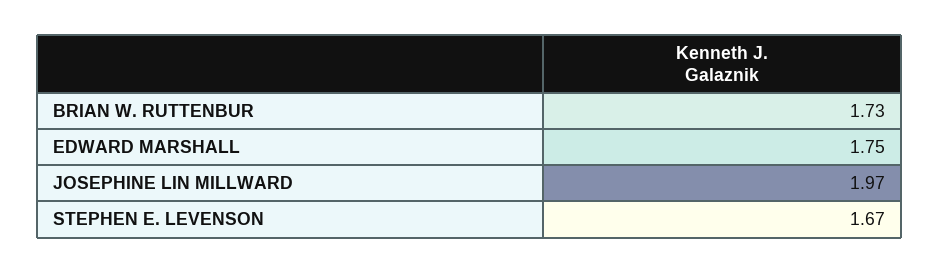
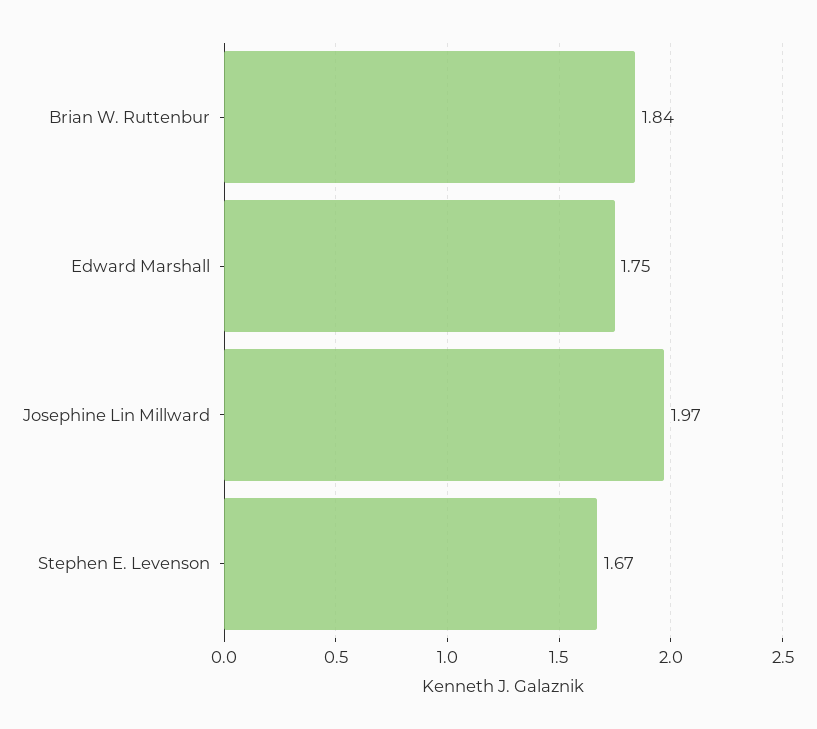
BRIAN W. RUTTENBUR: 1.73 -> 1.84

